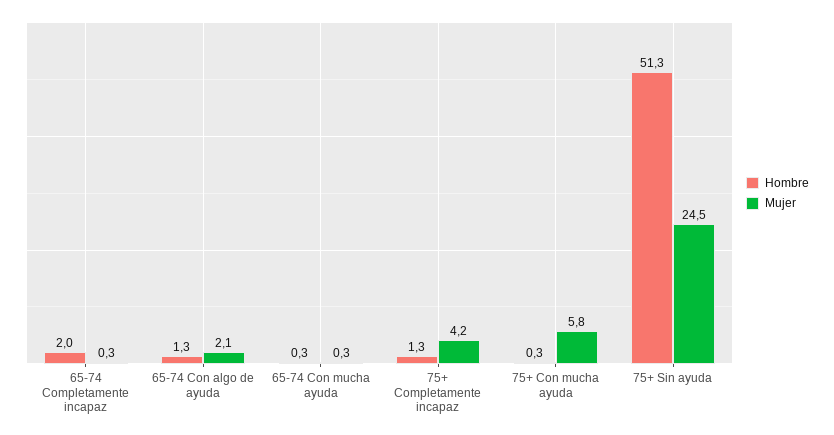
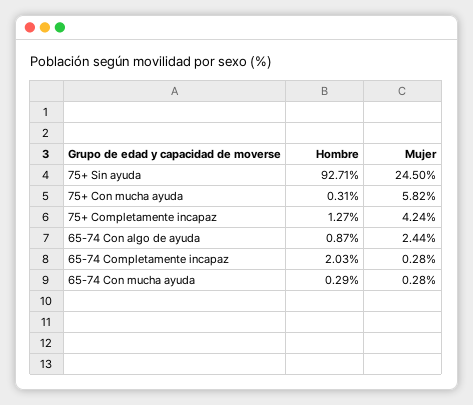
Hombre, 65-74 Con algo de ayuda: 1.3 -> 0.87
Mujer, 65-74 Con algo de ayuda: 2.1 -> 2.44
Hombre, 75+ Sin ayuda: 51.3 -> 92.71

